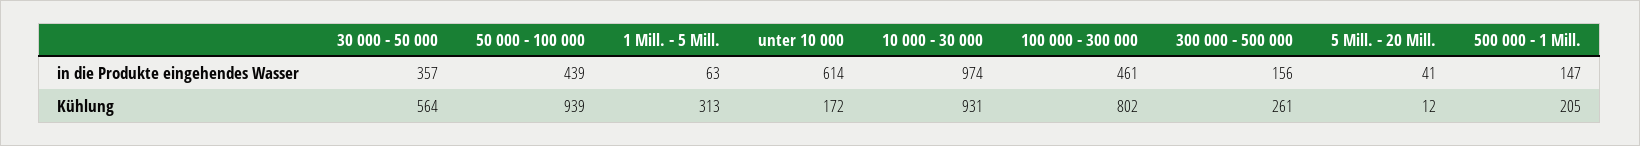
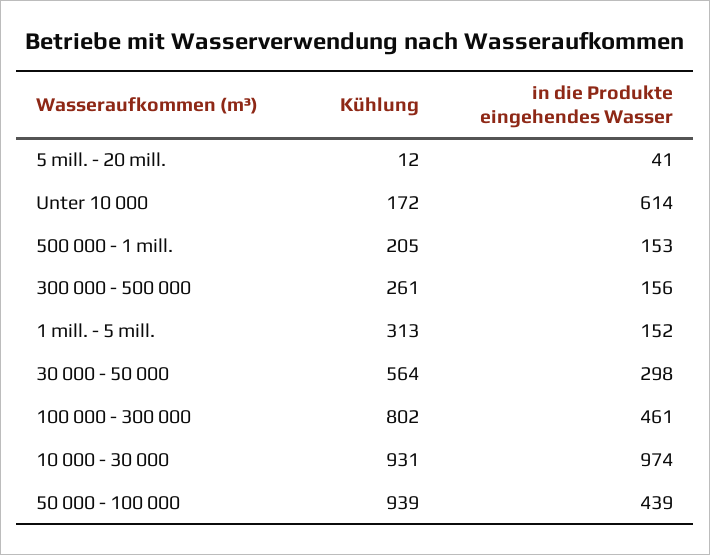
30 000 - 50 000, in die Produkte eingehendes Wasser: 357 -> 298
1 Mill. - 5 Mill., in die Produkte eingehendes Wasser: 63 -> 152
500 000 - 1 Mill., in die Produkte eingehendes Wasser: 147 -> 153

